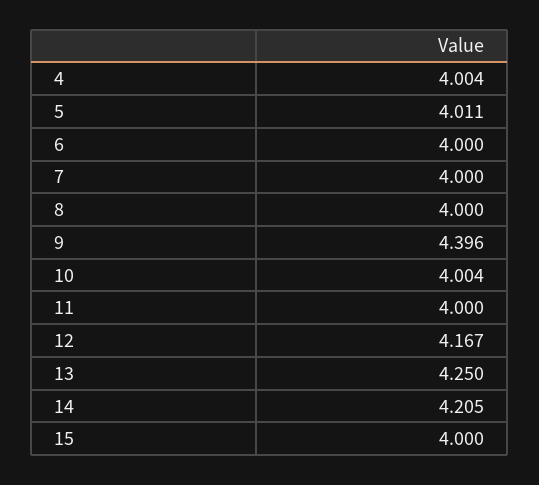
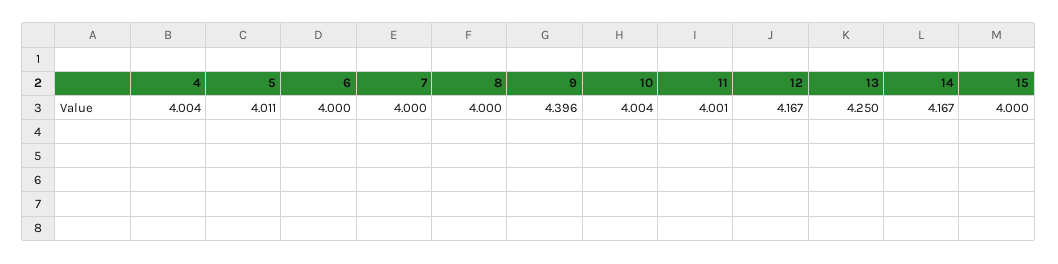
11: 4 -> 4.001
14: 4.205 -> 4.167

